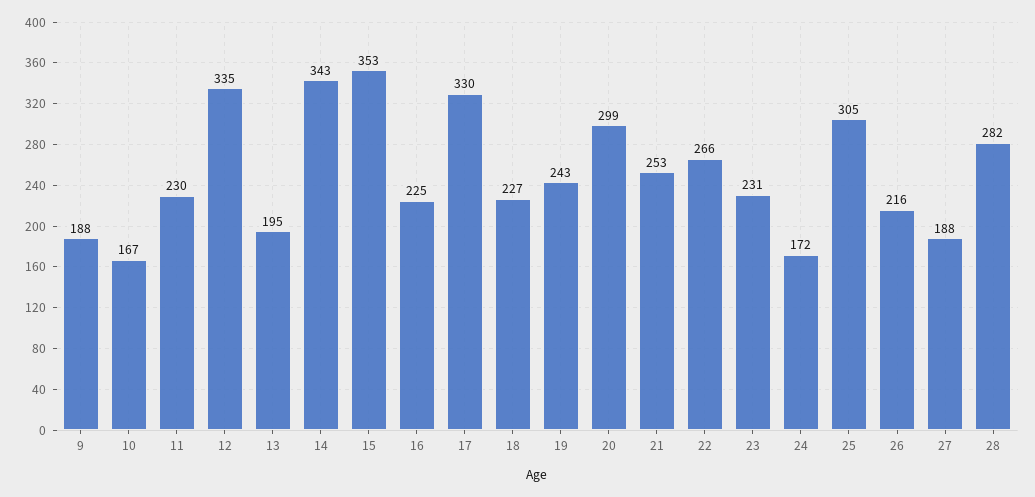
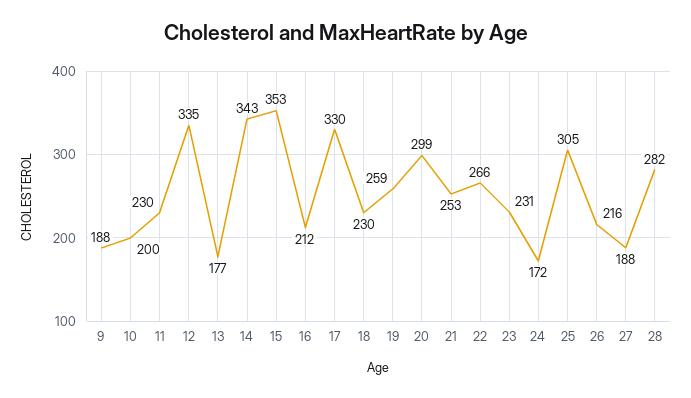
10: 167 -> 200
13: 195 -> 177
16: 225 -> 212
18: 227 -> 230
19: 243 -> 259

